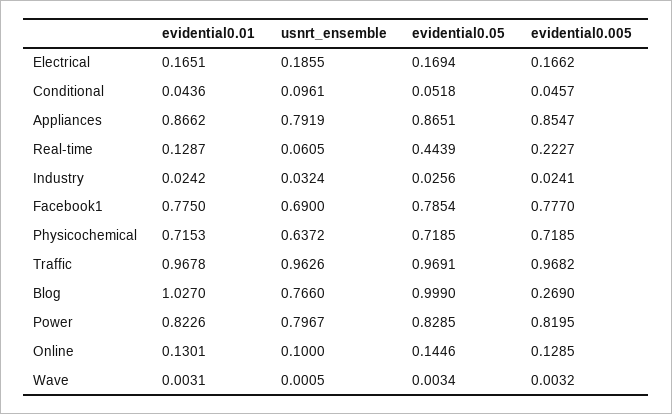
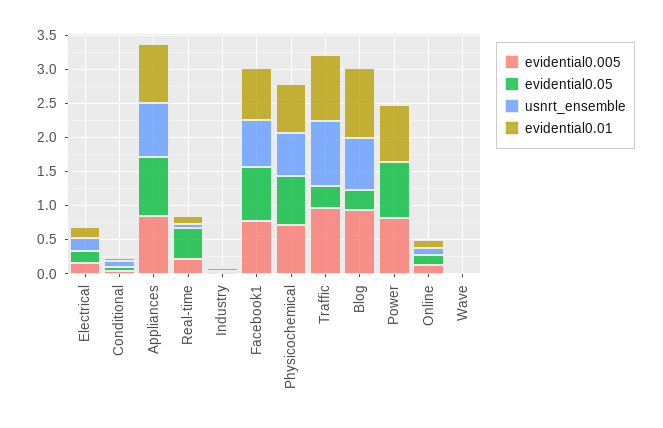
evidential0.05, Traffic: 0.9691 -> 0.25
evidential0.05, Blog: 0.999 -> 0.25
evidential0.005, Blog: 0.269 -> 1
usnrt_ensemble, Power: 0.7967 -> 0

